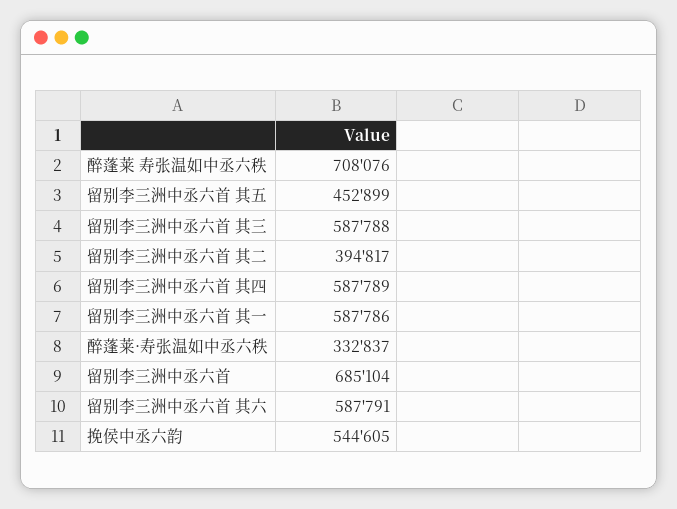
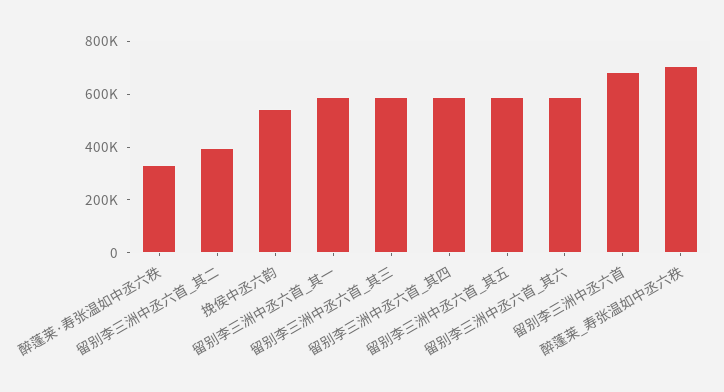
留别李三洲中丞六首 其五: 452899 -> 600000

